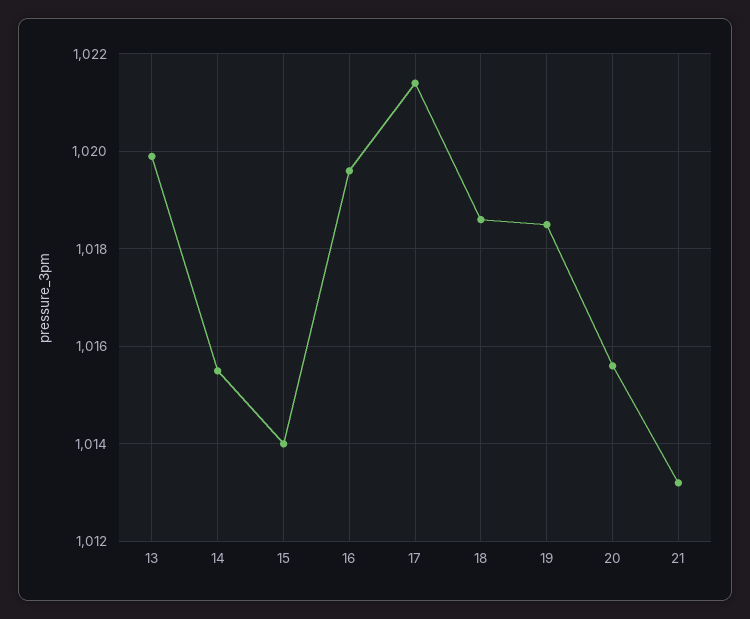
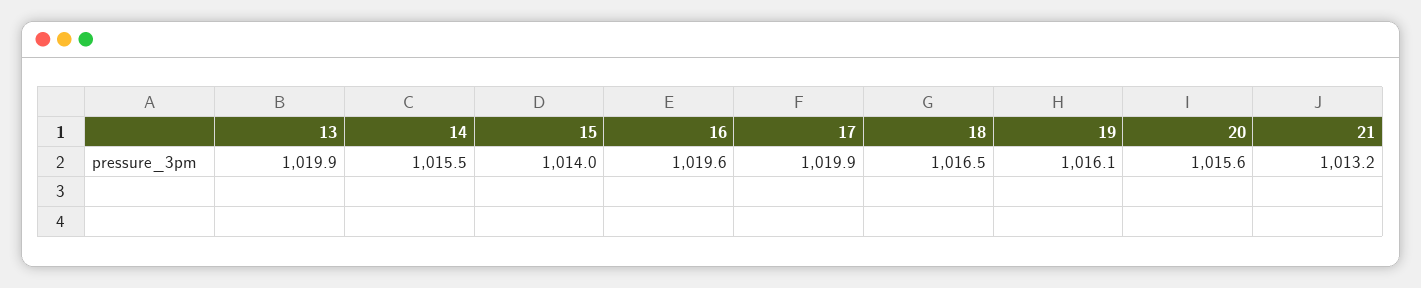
17: 1021.5 -> 1019.9
18: 1018.5 -> 1016.5
19: 1018.5 -> 1016.1

